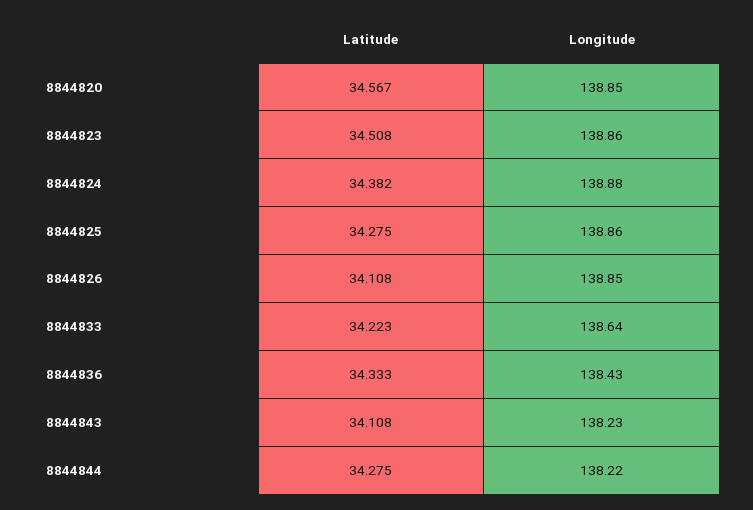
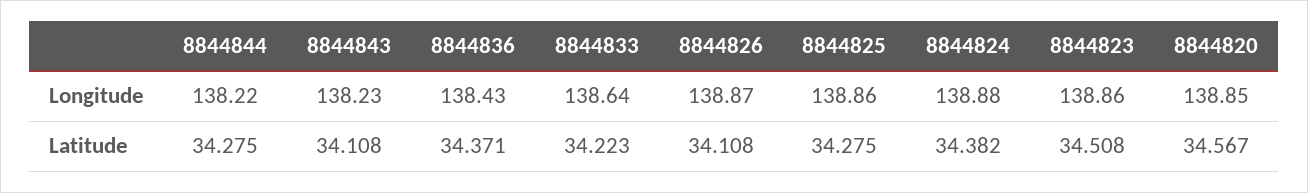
Longitude, 8844826: 138.85 -> 138.87
Latitude, 8844836: 34.333 -> 34.371

